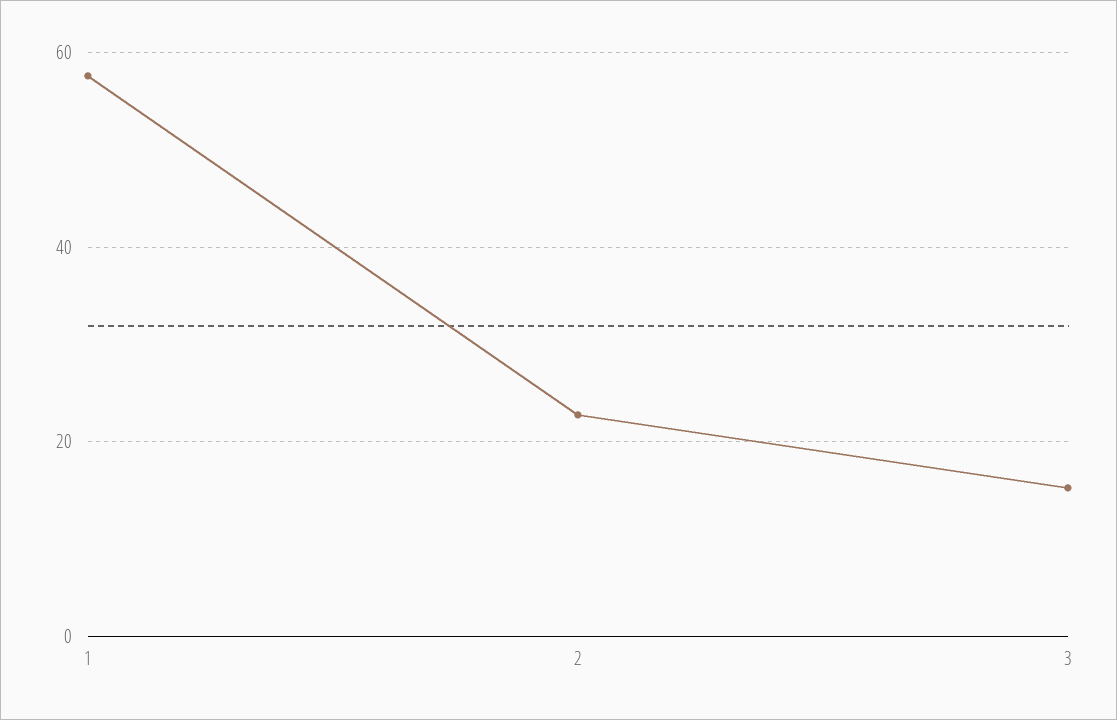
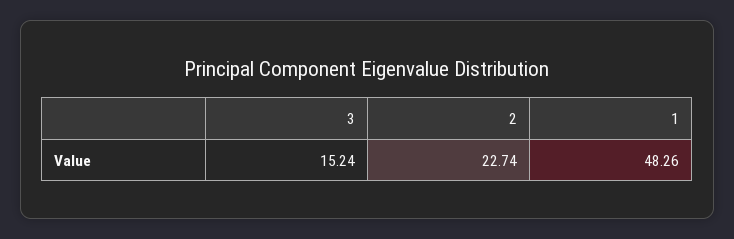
1: 58 -> 48.26

